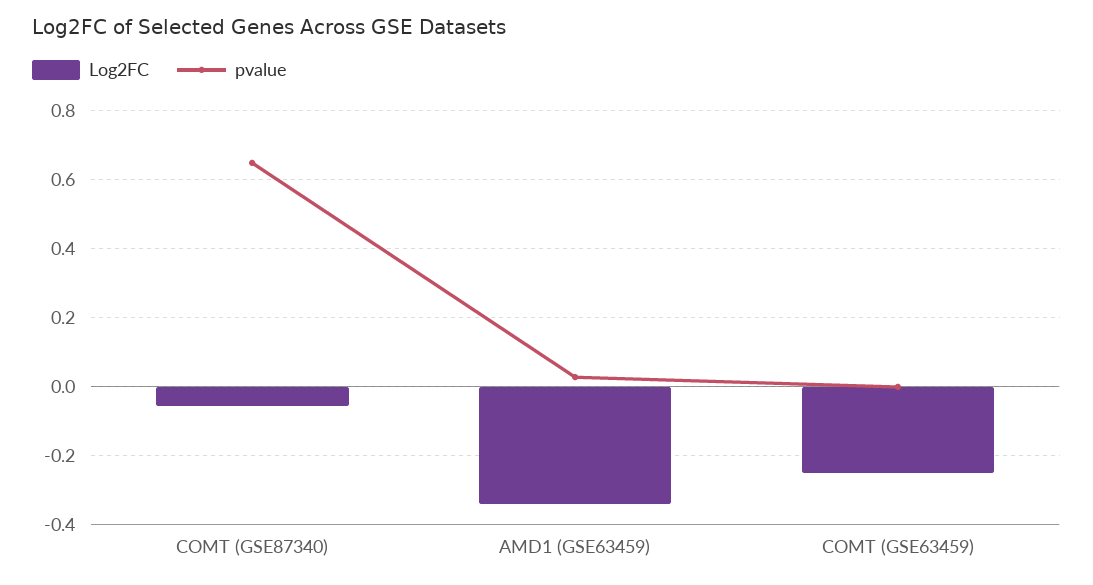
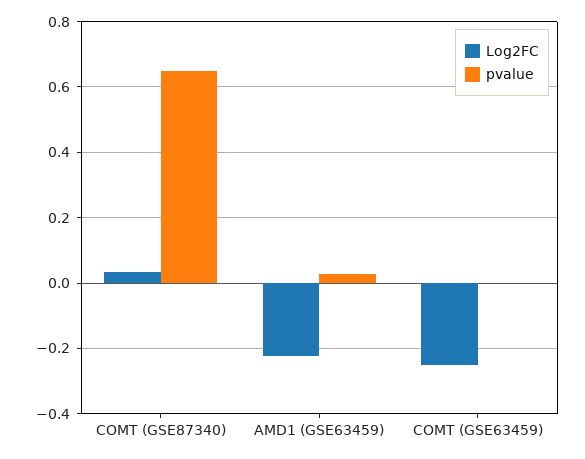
Log2FC, COMT (GSE87340): -0.06 -> 0.04
Log2FC, AMD1 (GSE63459): -0.34 -> -0.22

